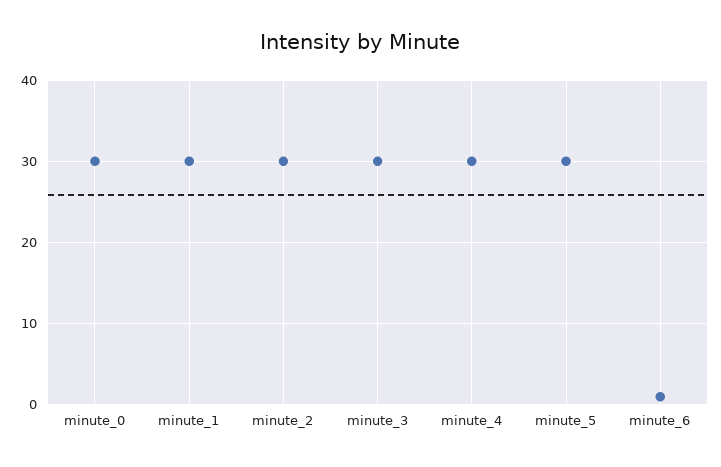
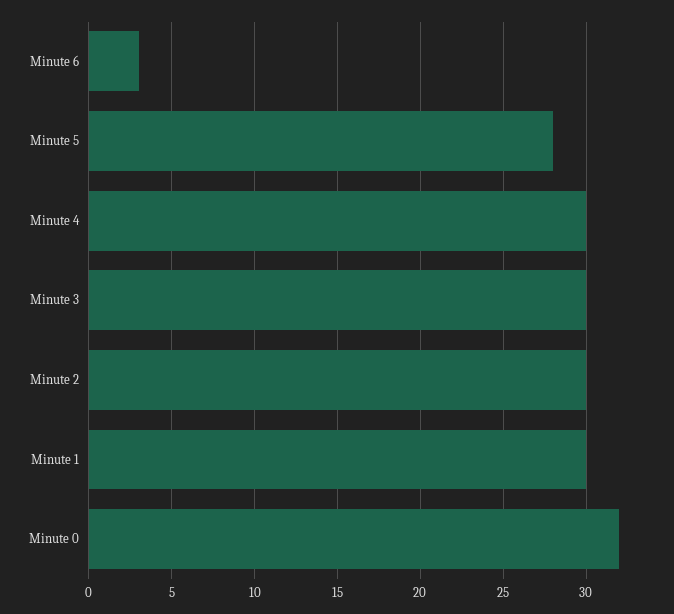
minute_0: 30 -> 32
minute_5: 30 -> 28
minute_6: 1 -> 3

